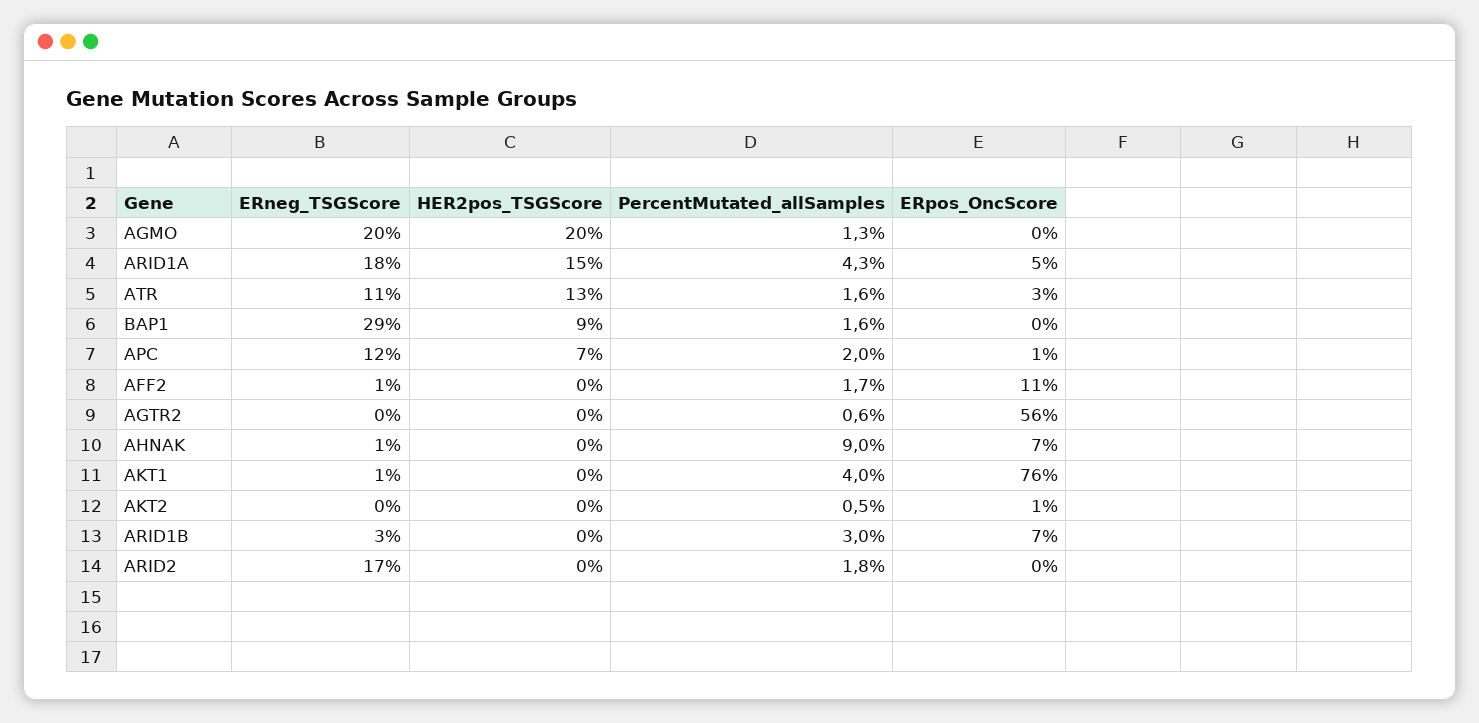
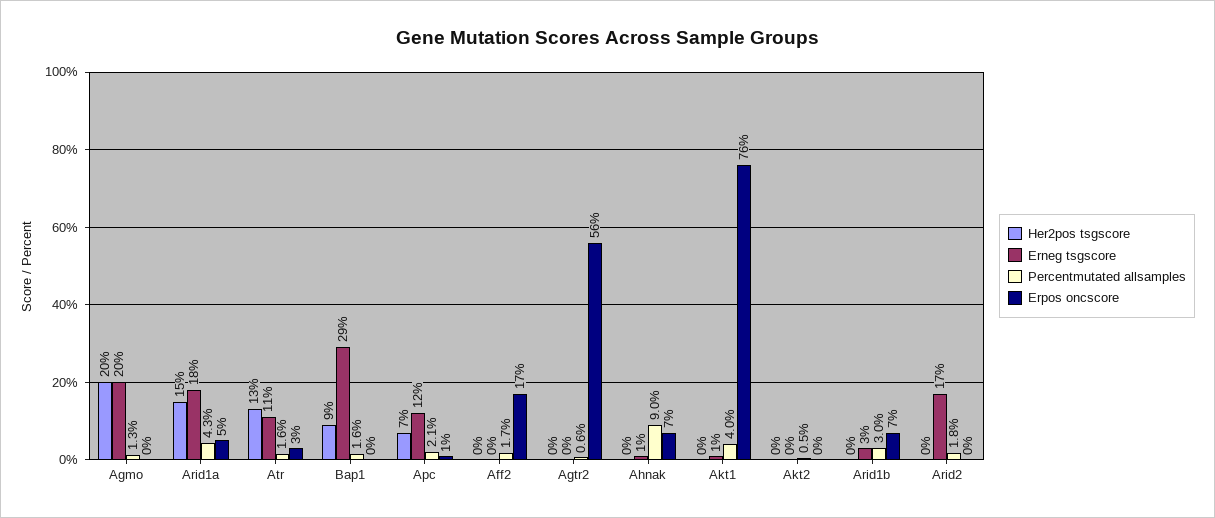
PercentMutated_allSamples, APC: 2 -> 2.1
ERneg_TSGScore, AFF2: 1 -> 0
ERpos_OncScore, AFF2: 11 -> 17
ERpos_OncScore, AKT2: 1 -> 0

